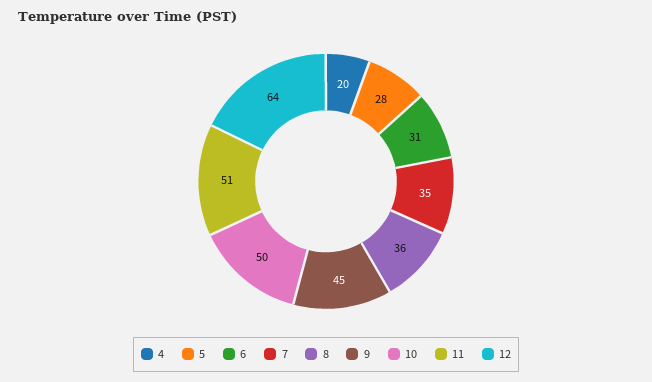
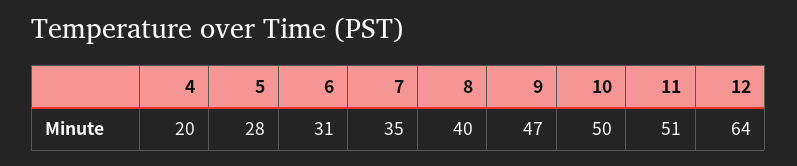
8: 36 -> 40
9: 45 -> 47

